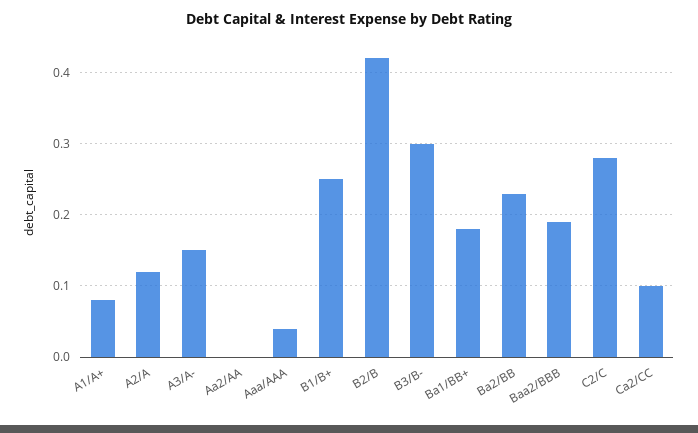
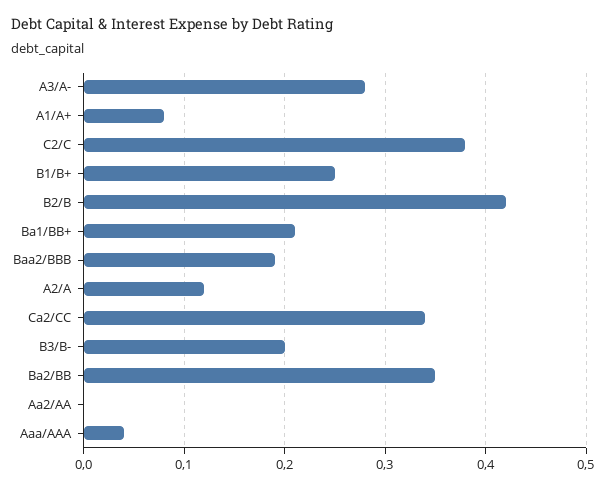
A3/A-: 0.15 -> 0.28
B3/B-: 0.3 -> 0.2
Ba1/BB+: 0.18 -> 0.21
Ba2/BB: 0.23 -> 0.35
C2/C: 0.28 -> 0.38
Ca2/CC: 0.1 -> 0.34

